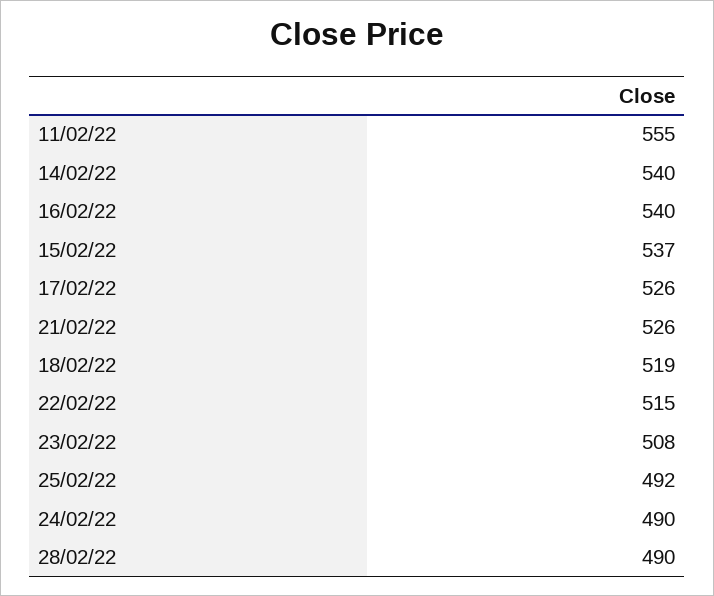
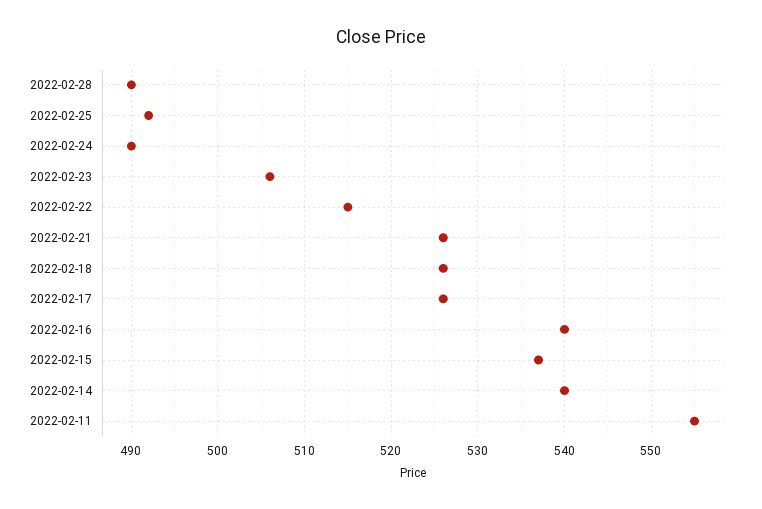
18/02/22: 519 -> 526
23/02/22: 508 -> 506

